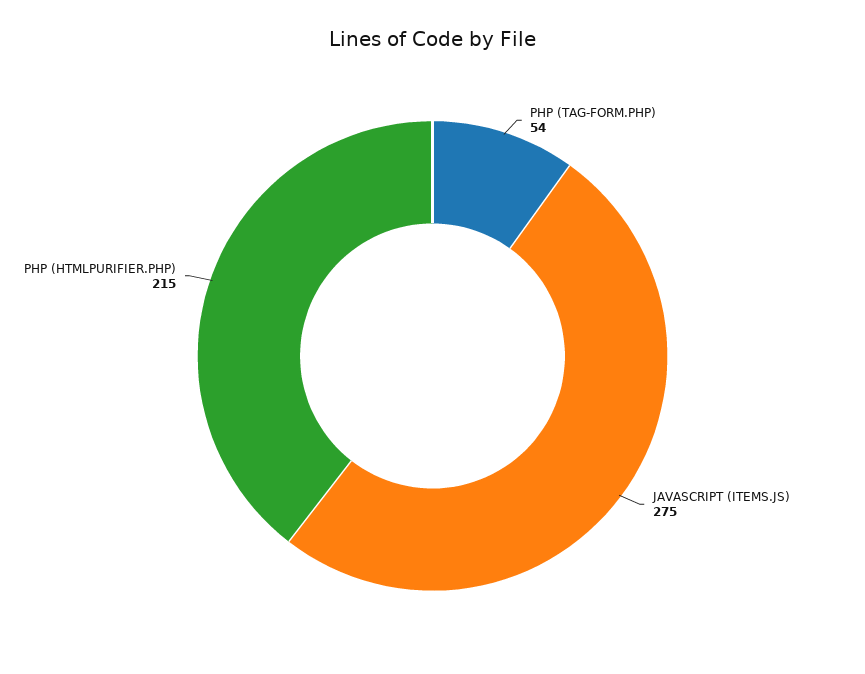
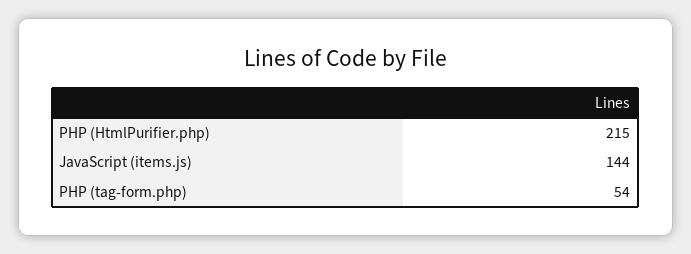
JAVASCRIPT (ITEMS.JS): 275 -> 144

